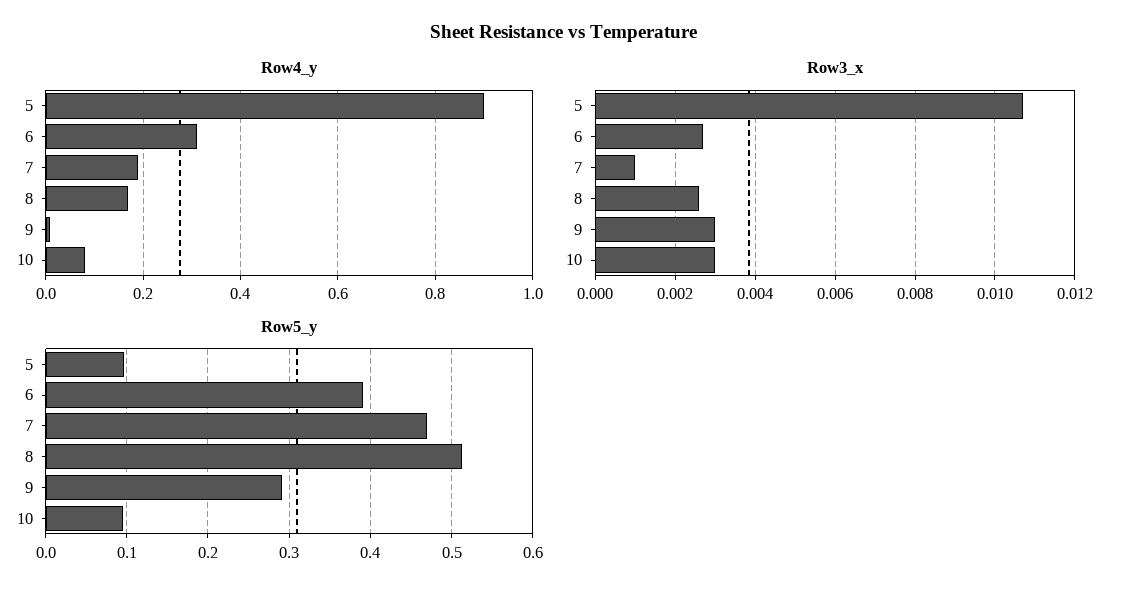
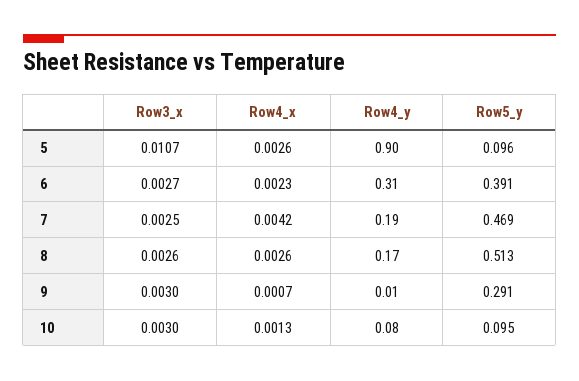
Row3_x, 7: 0.001 -> 0.0025
Row4_x, 5: none -> 0.0026
Row4_x, 6: none -> 0.0023
Row4_x, 7: none -> 0.0042
Row4_x, 8: none -> 0.0026
Row4_x, 9: none -> 0.0007
Row4_x, 10: none -> 0.0013

